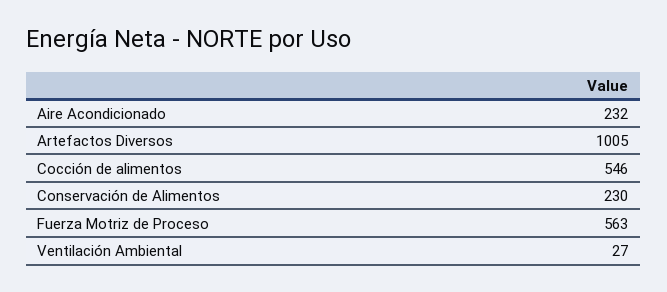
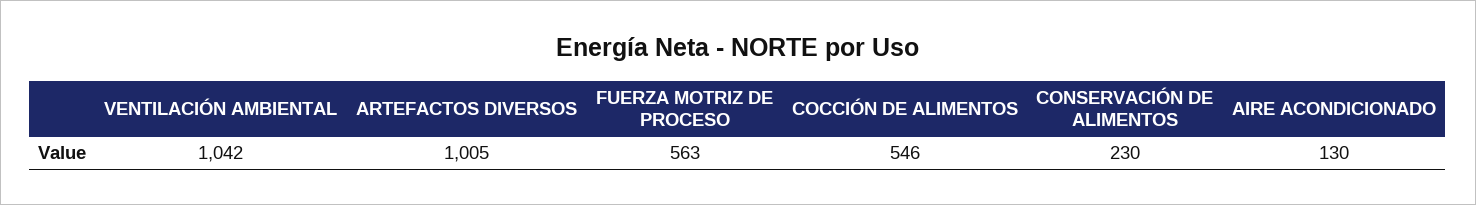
Aire Acondicionado: 232 -> 130
Ventilación Ambiental: 27 -> 1042

